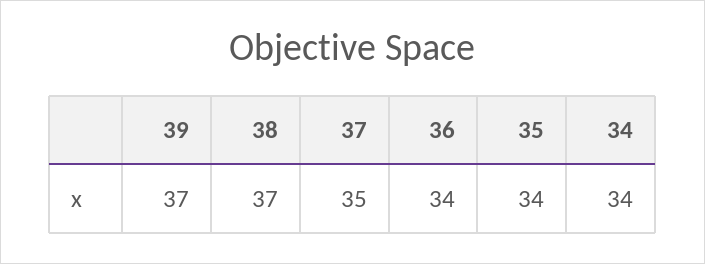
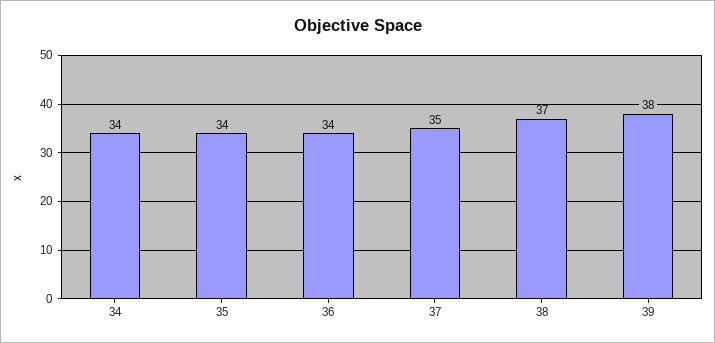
39: 37 -> 38

